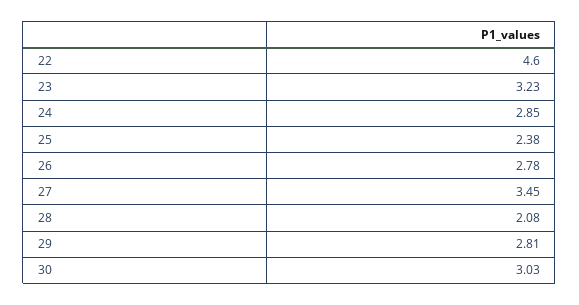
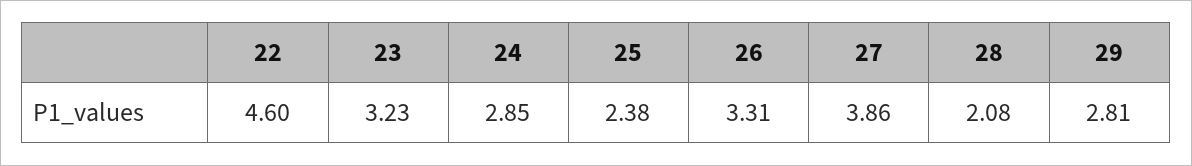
26: 2.78 -> 3.31
27: 3.45 -> 3.86
30: 3.03 -> none

